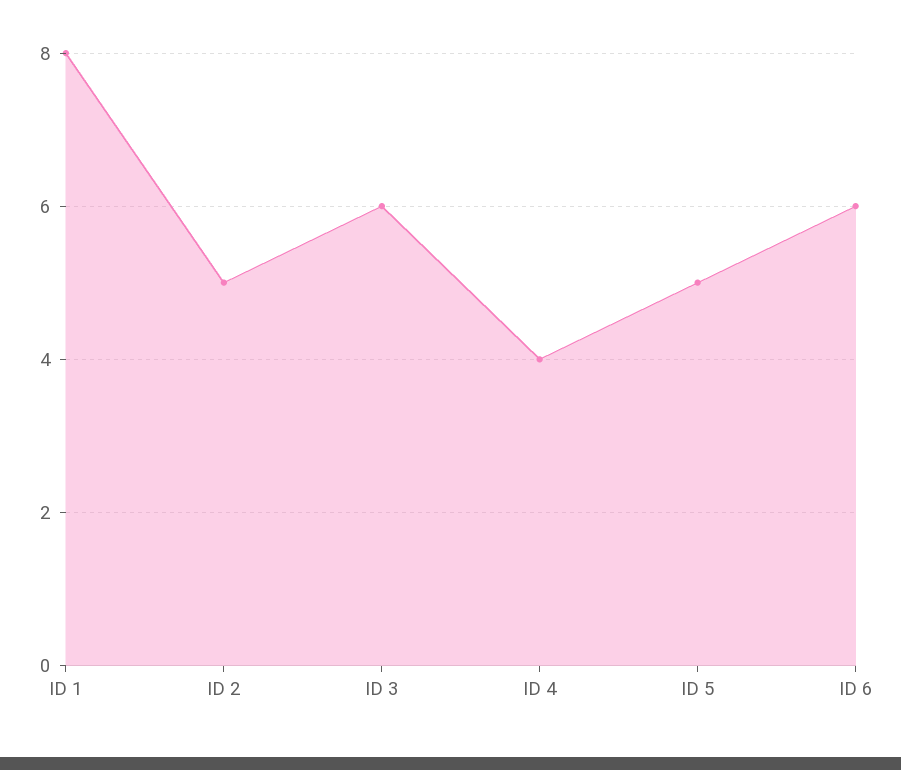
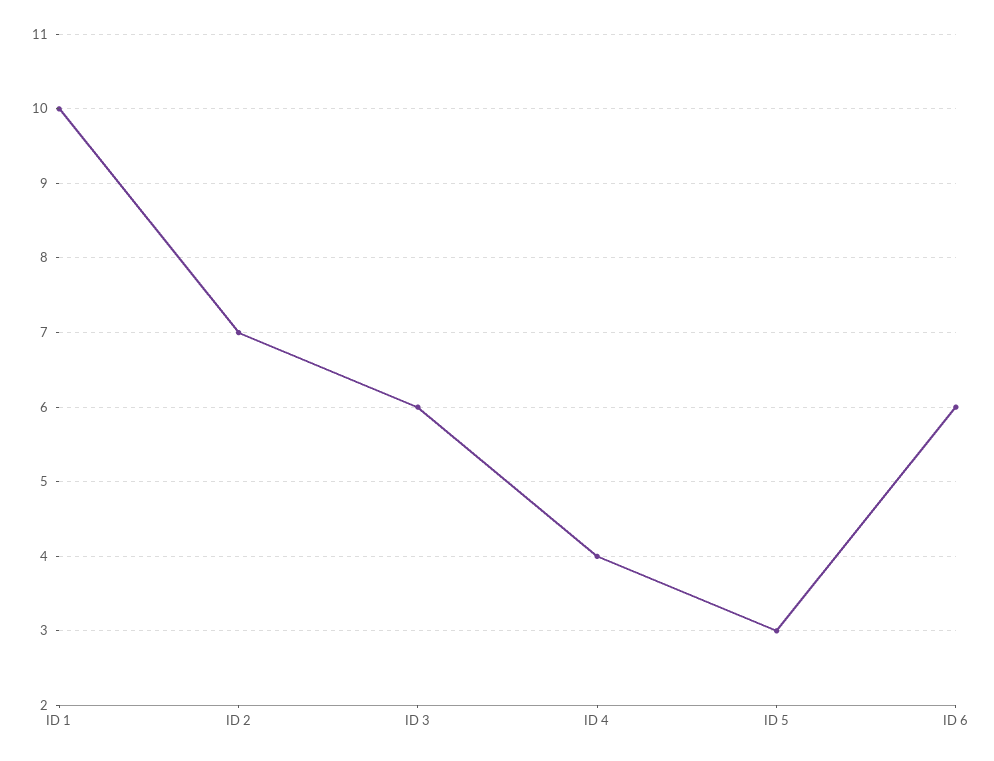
ID 1: 8 -> 10
ID 2: 5 -> 7
ID 5: 5 -> 3

